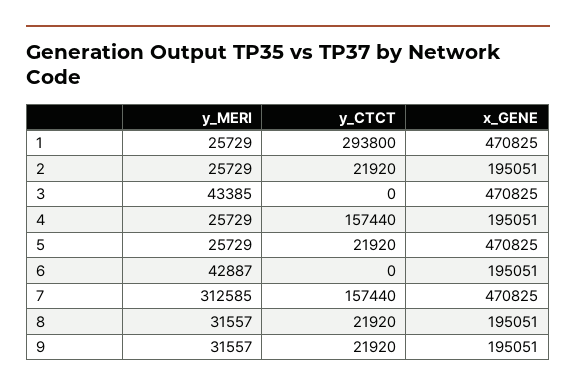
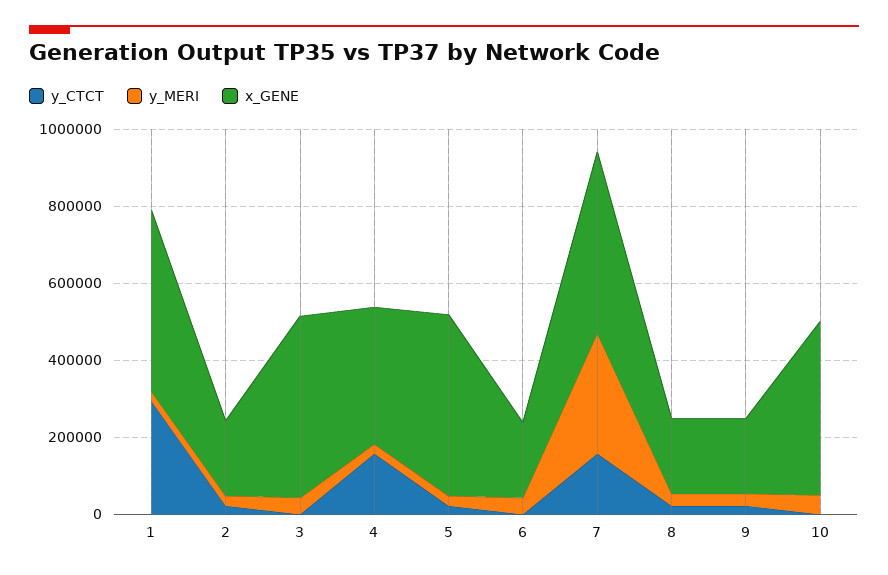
x_GENE, 4: 195051 -> 350000
y_CTCT, 10: none -> 0
y_MERI, 10: none -> 50000
x_GENE, 10: none -> 450000

